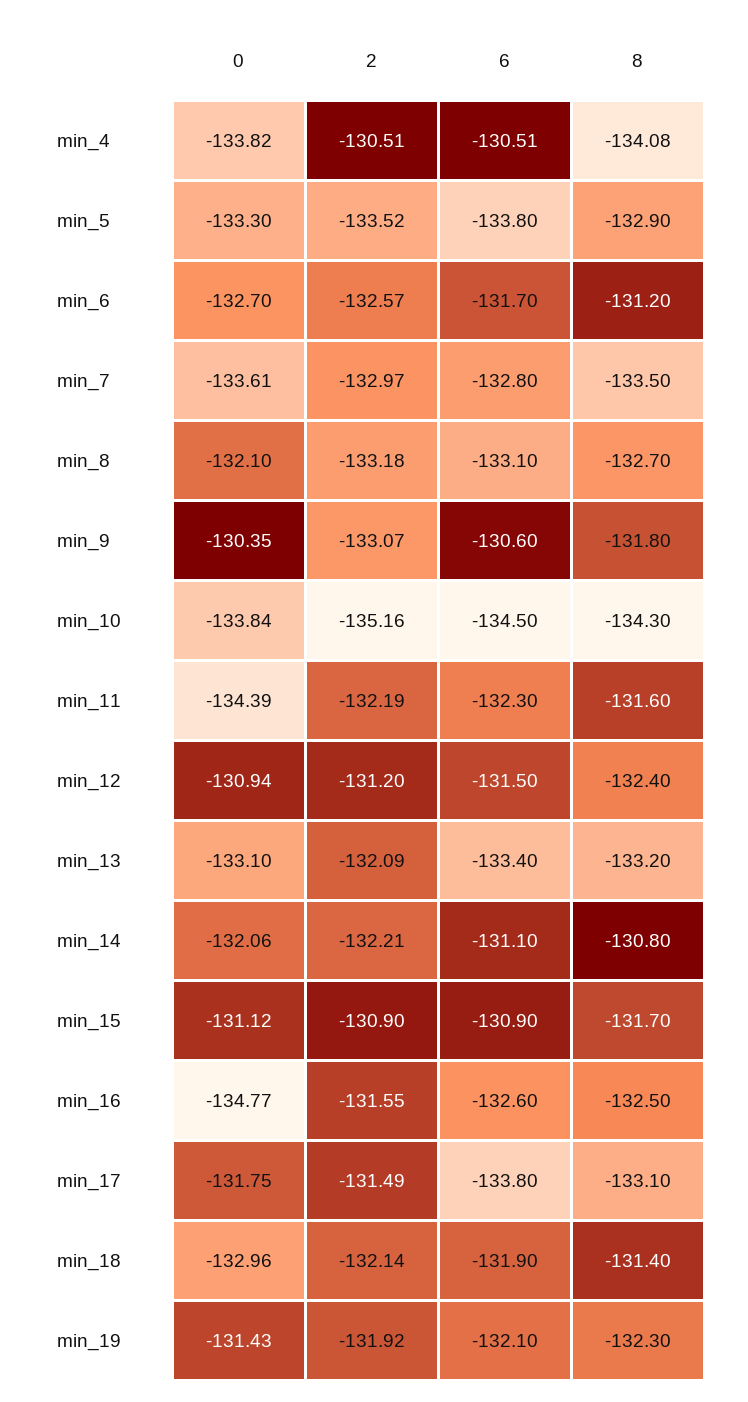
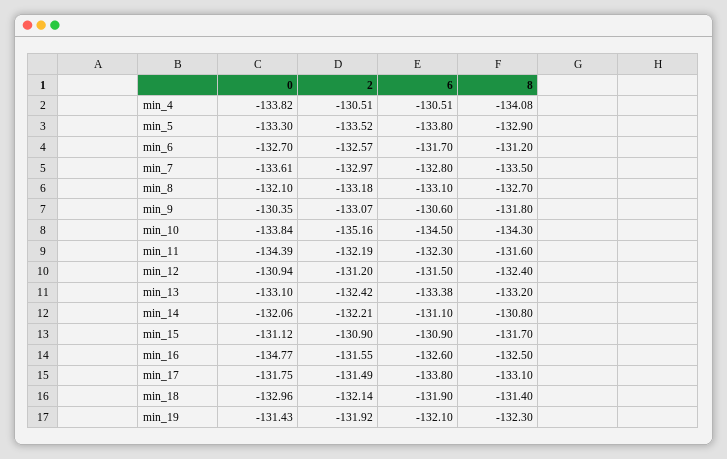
2, min_13: -132.09 -> -132.42
6, min_13: -133.4 -> -133.38

